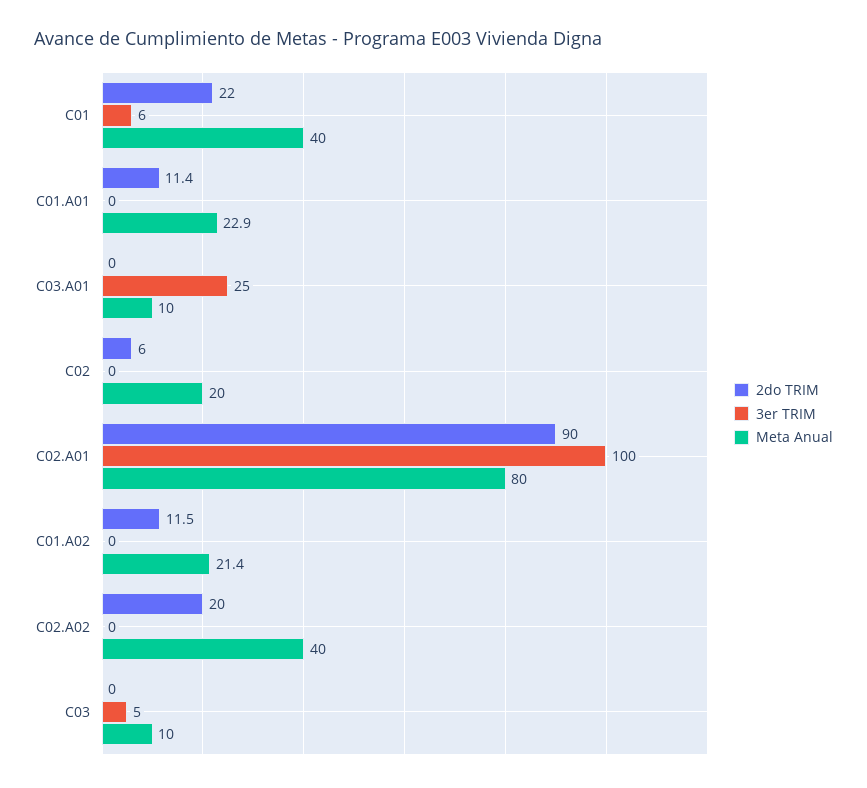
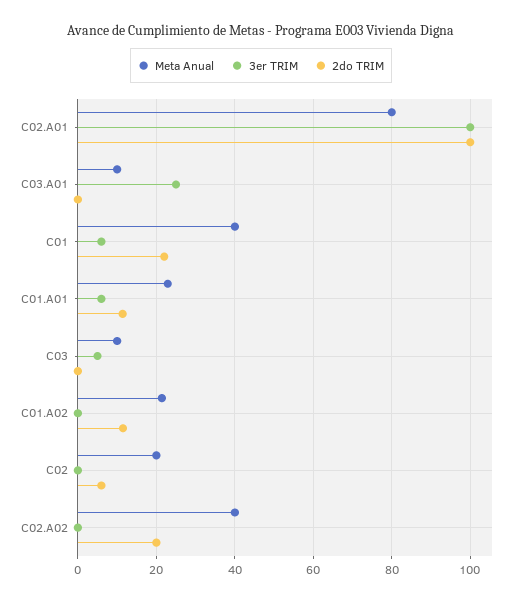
3er TRIM, C01.A01: 0 -> 6
2do TRIM, C02.A01: 90 -> 100

